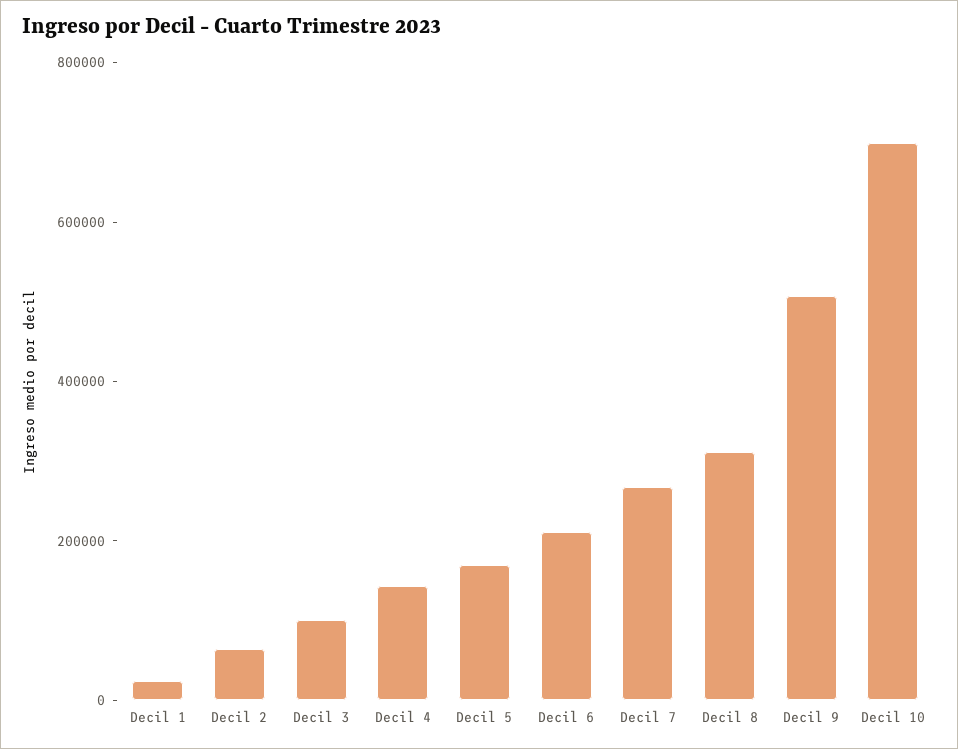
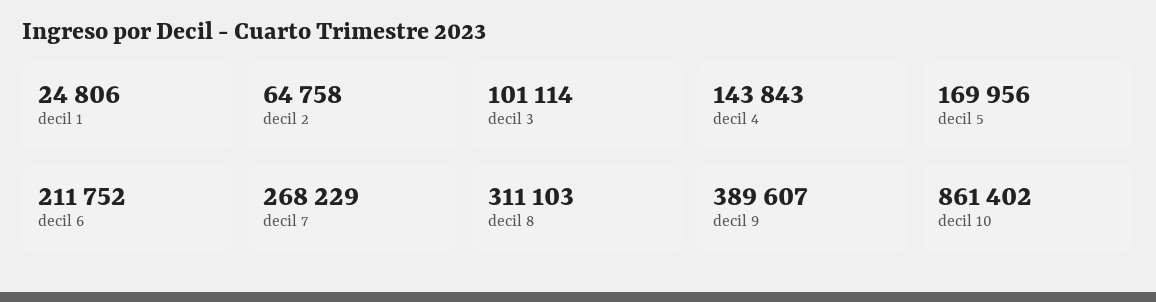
Decil 9: 500000 -> 389607
Decil 10: 700000 -> 861402

